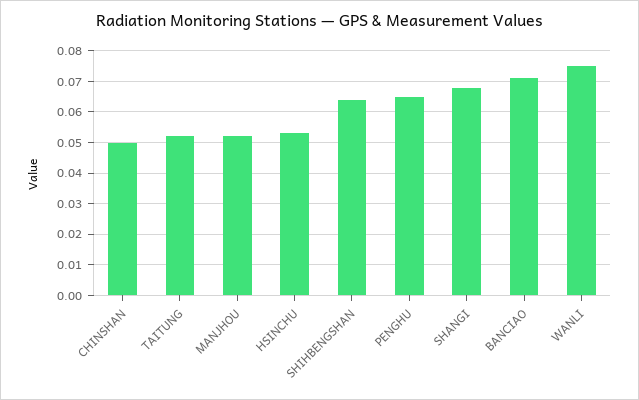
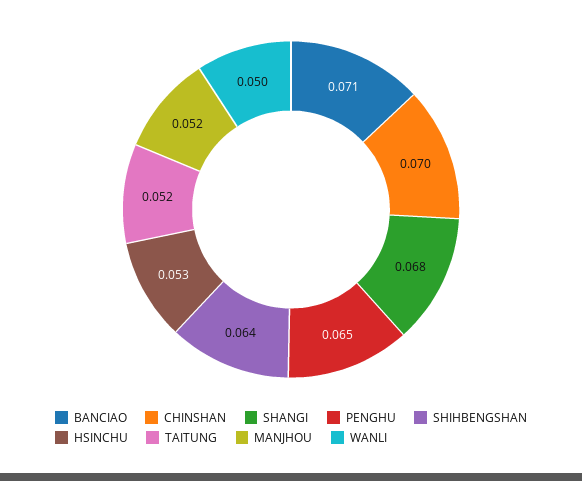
CHINSHAN: 0.05 -> 0.07
WANLI: 0.075 -> 0.05

